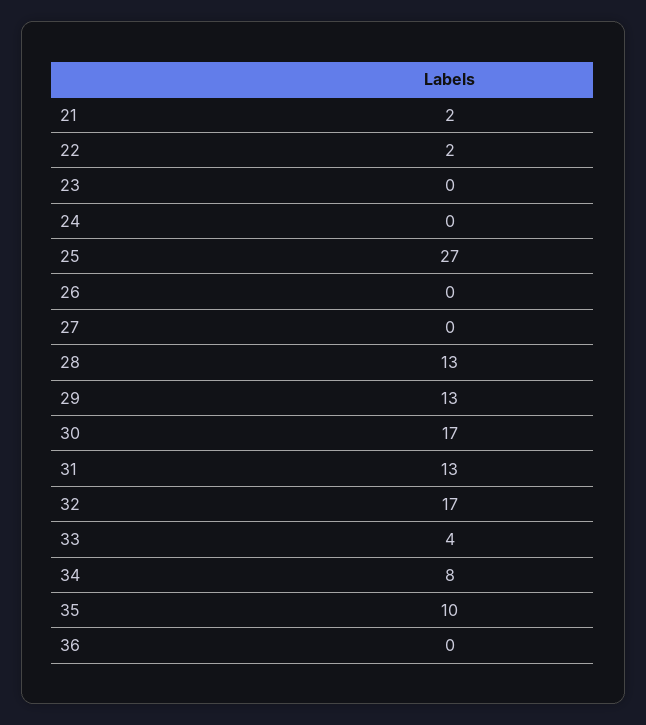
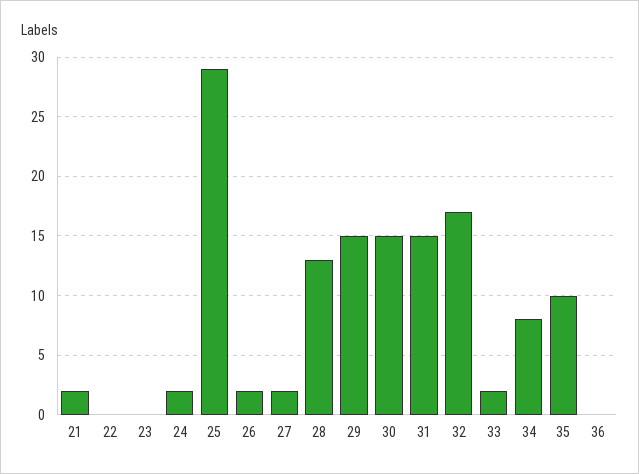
22: 2 -> 0
24: 0 -> 2
25: 27 -> 29
26: 0 -> 2
27: 0 -> 2
29: 13 -> 15
30: 17 -> 15
31: 13 -> 15
33: 4 -> 2

